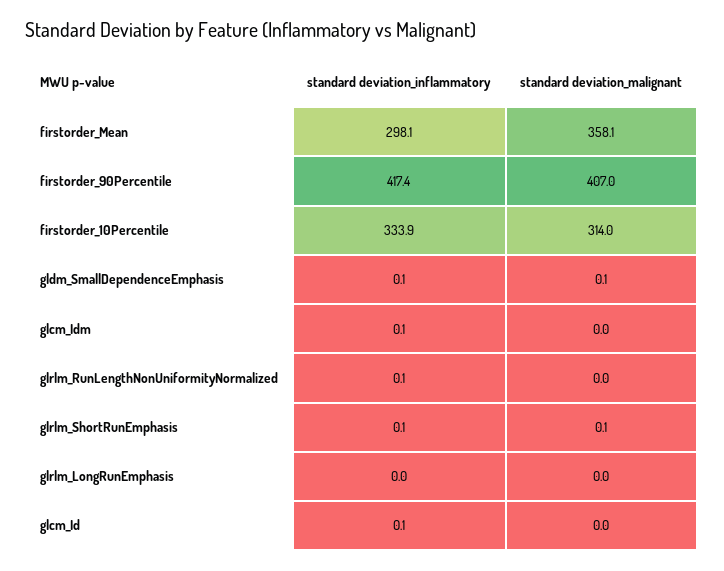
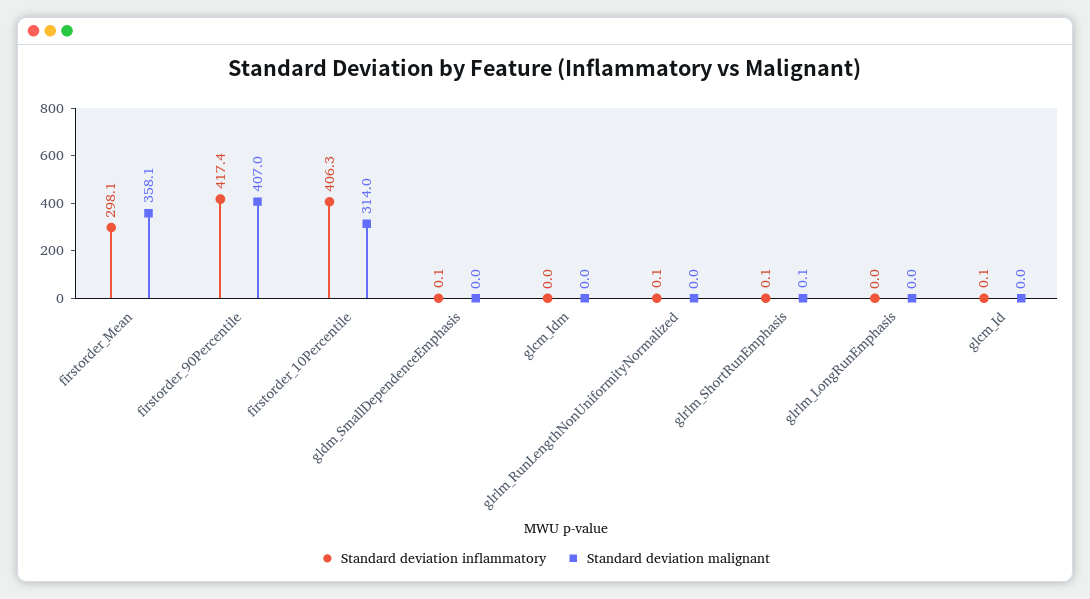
standard deviation_inflammatory, firstorder_10Percentile: 333.9 -> 406.3
standard deviation_malignant, gldm_SmallDependenceEmphasis: 0.1 -> 0
standard deviation_inflammatory, glcm_Idm: 0.1 -> 0

